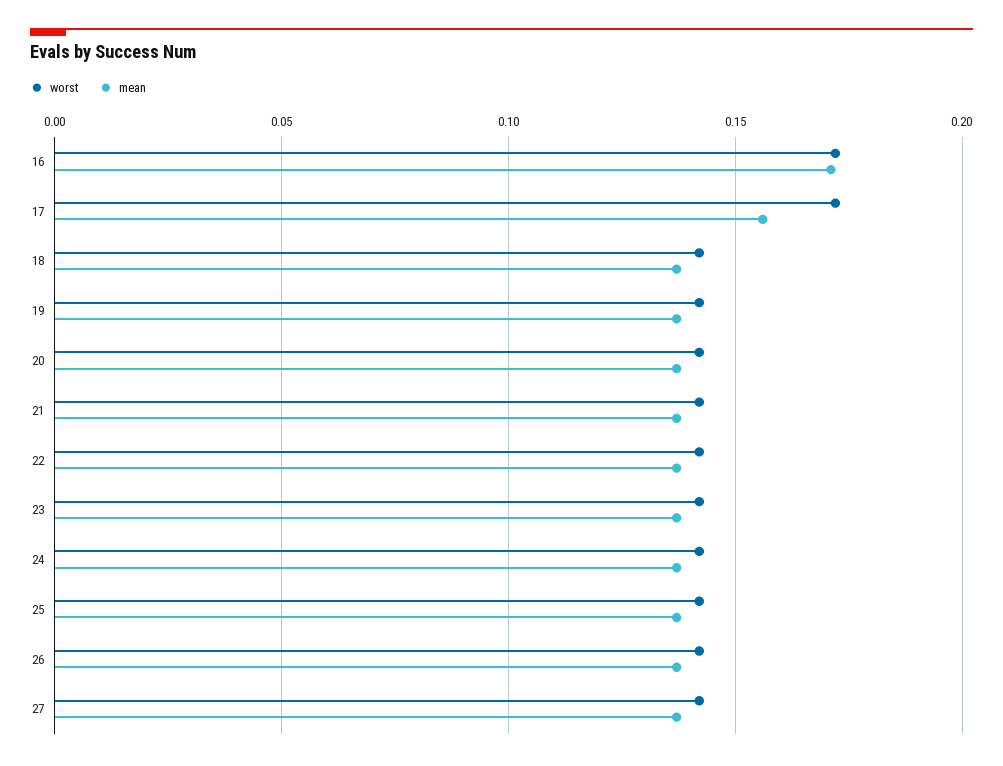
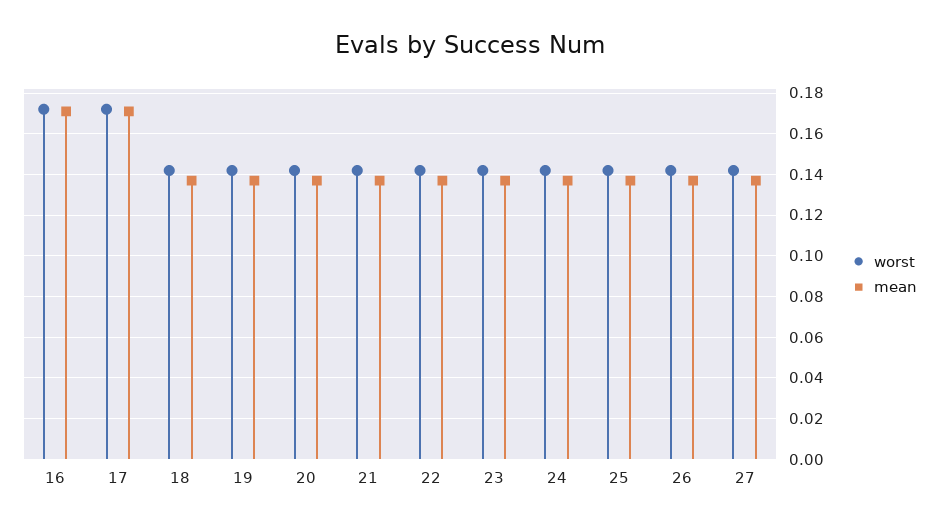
mean, 17: 0.155 -> 0.17

